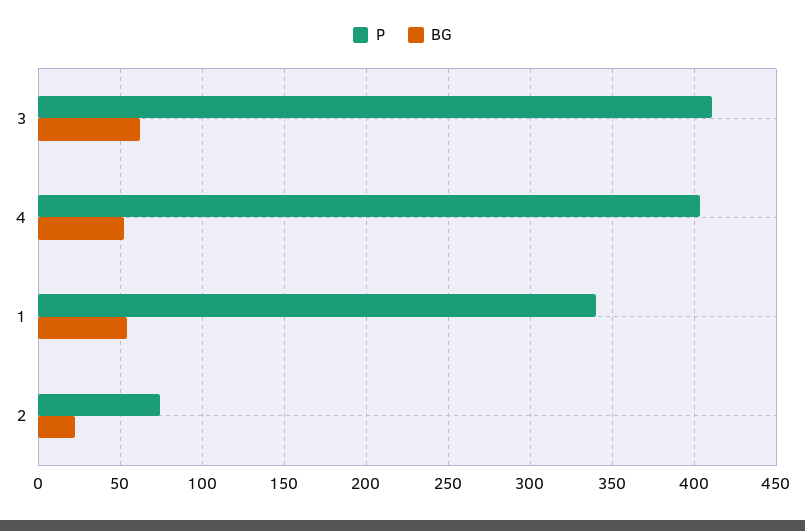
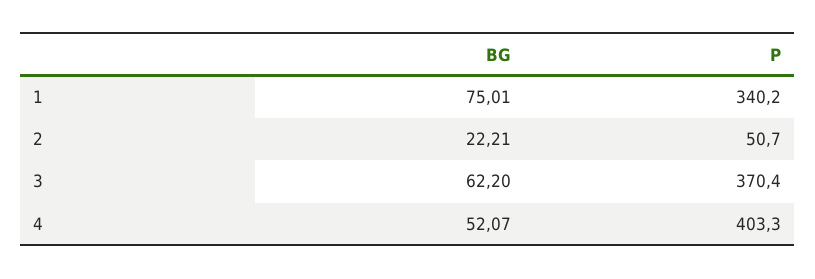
P, 3: 410 -> 370.4
BG, 1: 55 -> 75.01
P, 2: 75 -> 50.7

